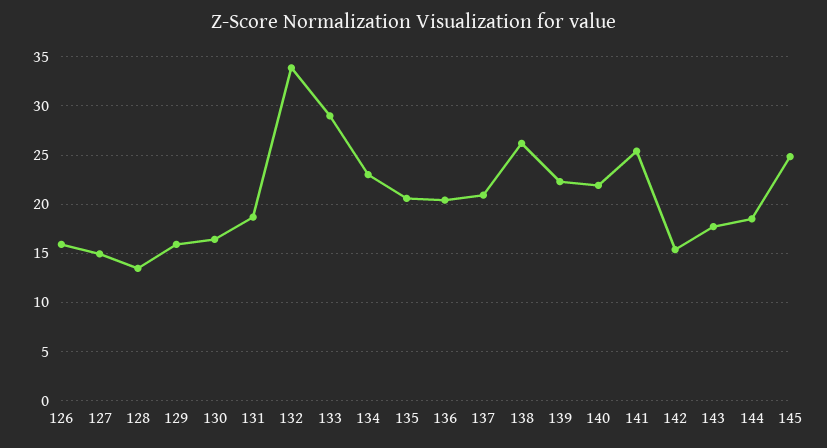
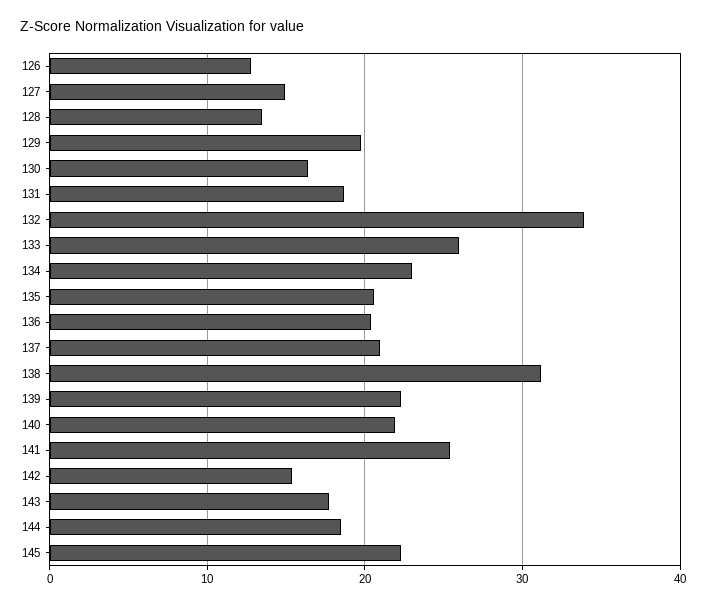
126: 16 -> 13
129: 16 -> 20
133: 29 -> 26
138: 26 -> 31
145: 25 -> 22

